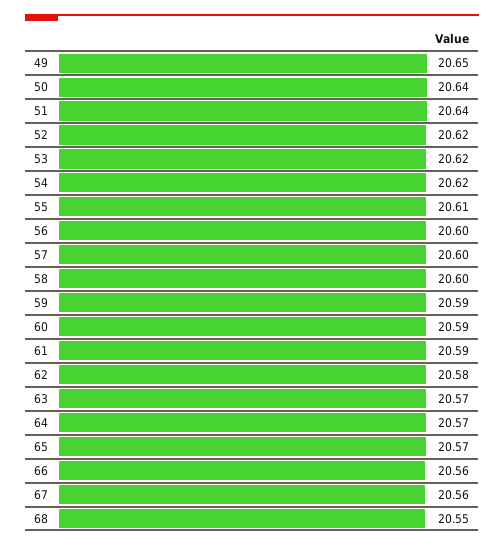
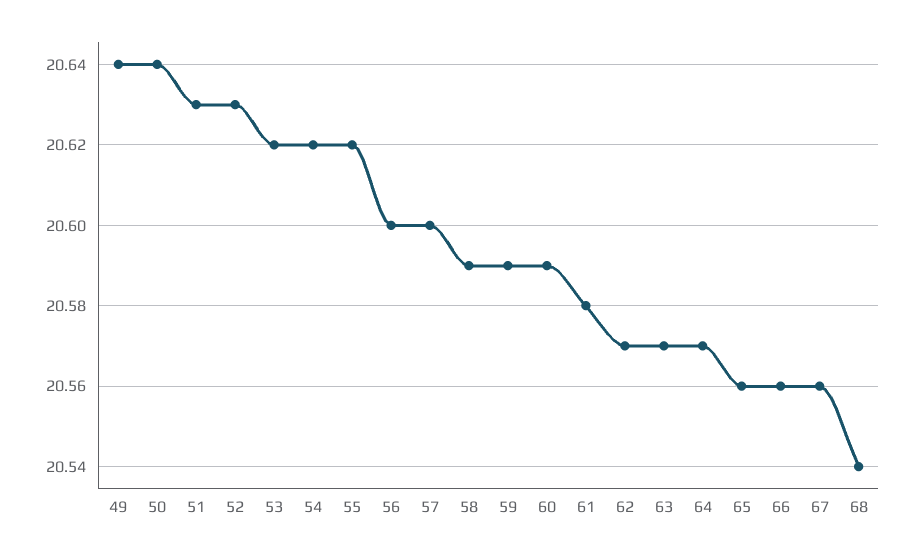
49: 20.65 -> 20.64
51: 20.64 -> 20.63
52: 20.62 -> 20.63
55: 20.61 -> 20.62
58: 20.6 -> 20.59
61: 20.59 -> 20.58
62: 20.58 -> 20.57
65: 20.57 -> 20.56
68: 20.55 -> 20.54

